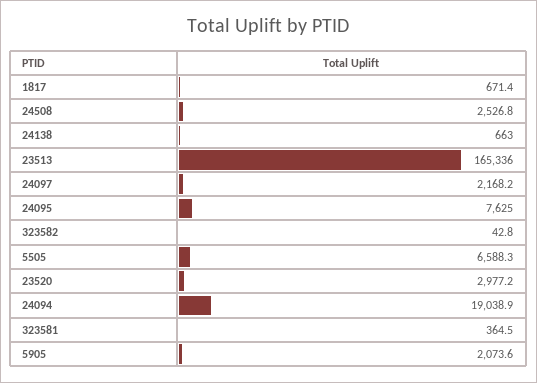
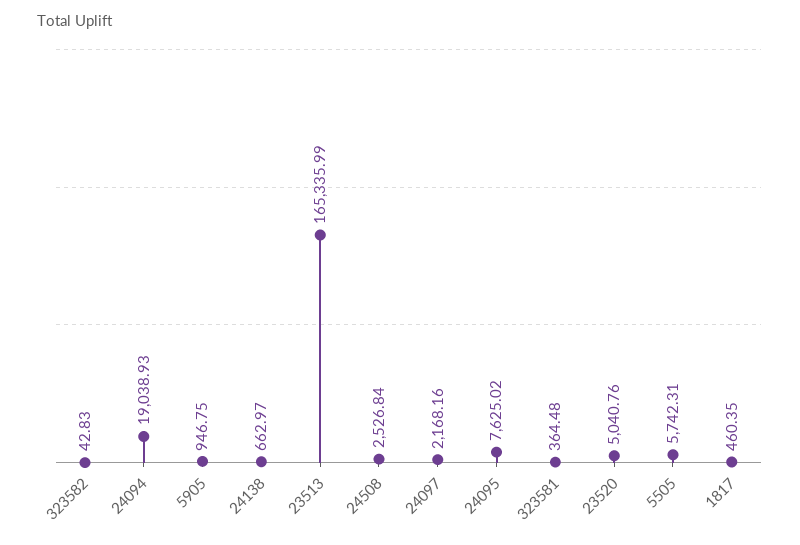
1817: 671.4 -> 460.35
5505: 6588.3 -> 5742.31
23520: 2977.2 -> 5040.76
5905: 2073.6 -> 946.75

